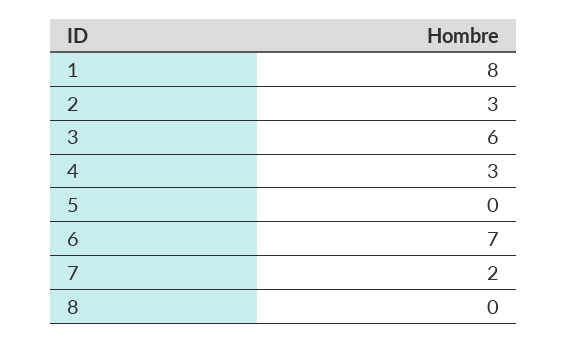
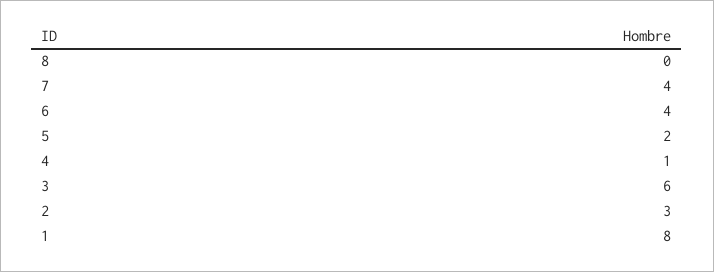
4: 3 -> 1
5: 0 -> 2
6: 7 -> 4
7: 2 -> 4

